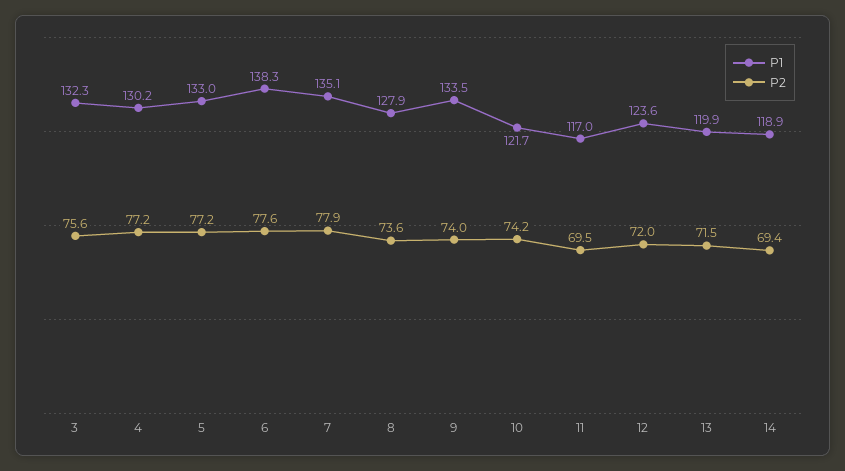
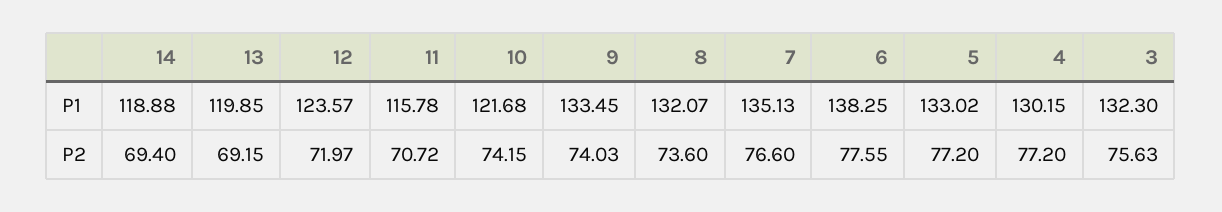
P2, 7: 77.9 -> 76.6
P1, 8: 127.9 -> 132.07
P1, 11: 117 -> 115.78
P2, 11: 69.5 -> 70.72
P2, 13: 71.5 -> 69.15

